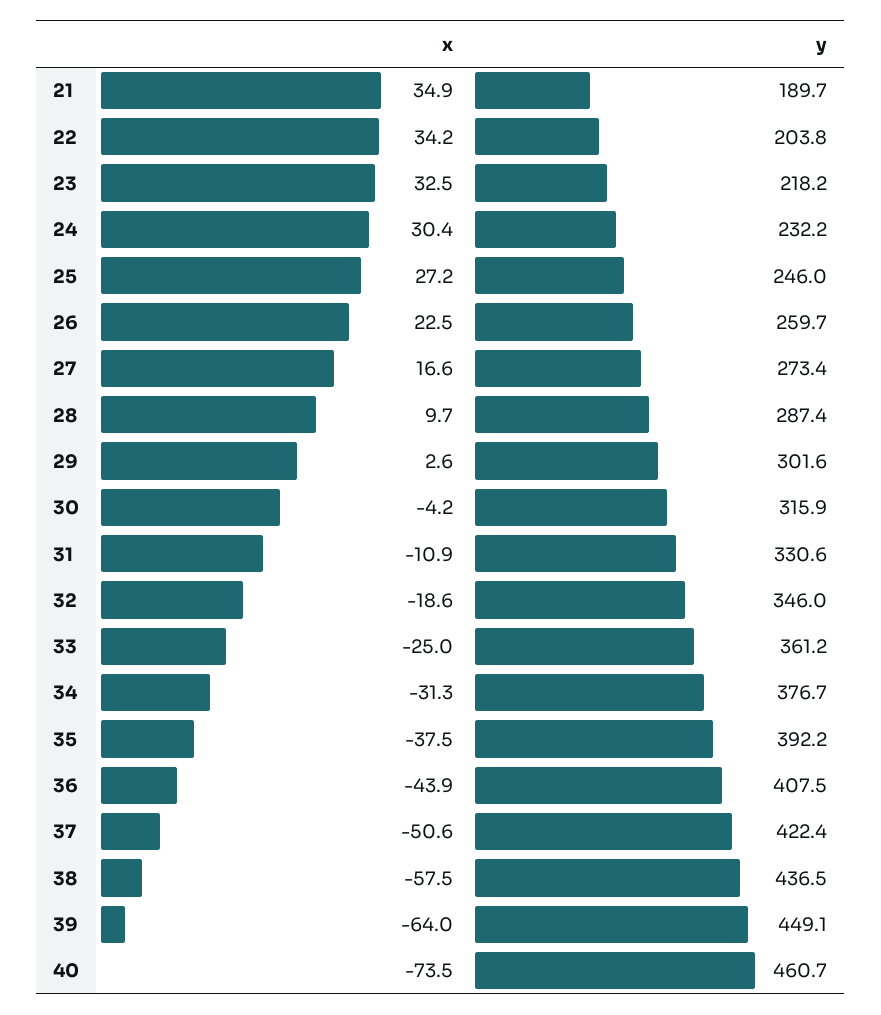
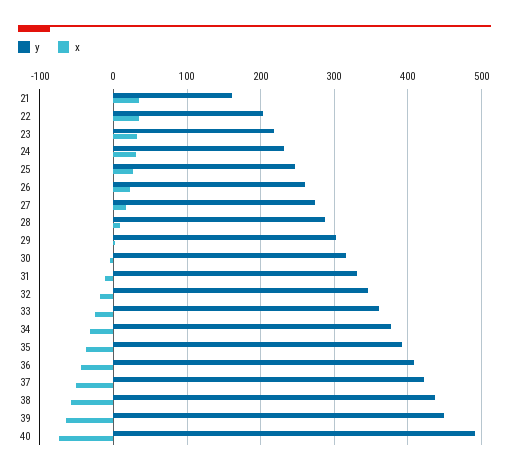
y, 21: 189.7 -> 160
y, 40: 460.7 -> 490

